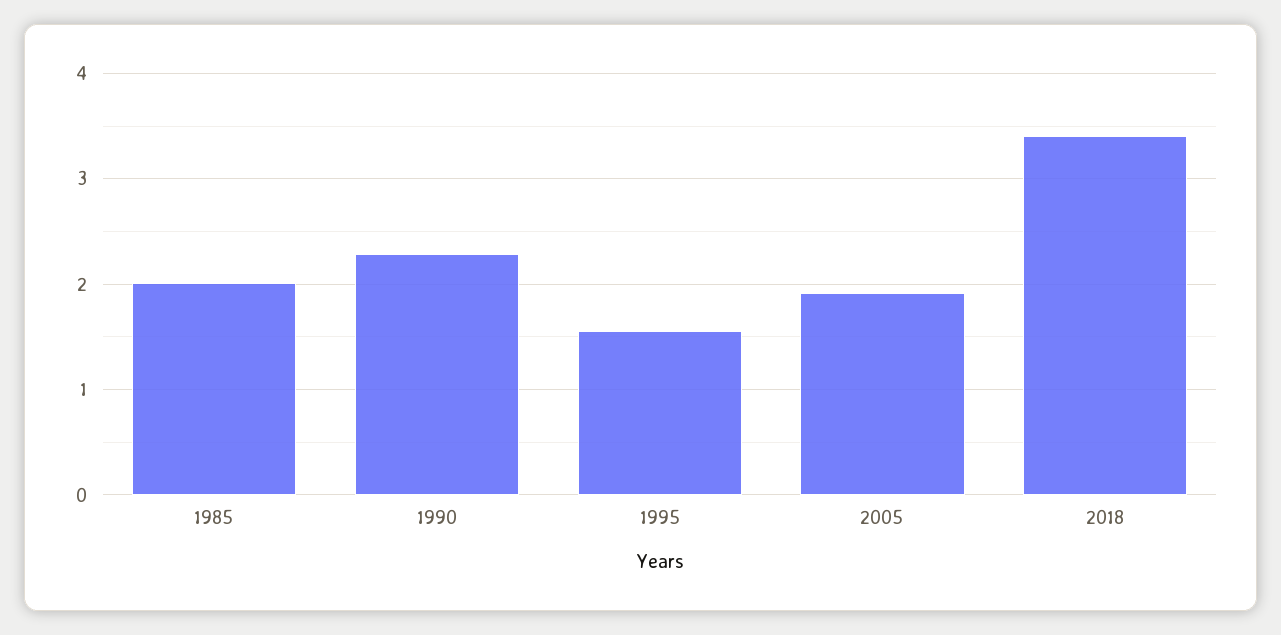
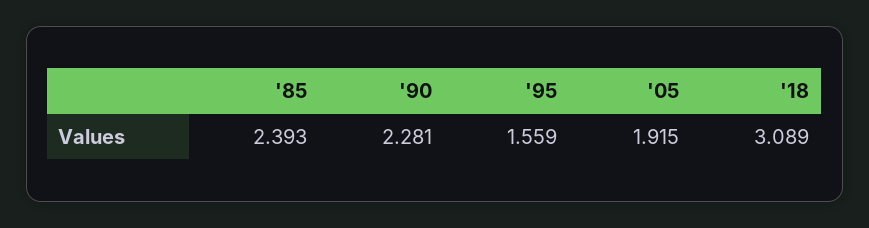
1985: 2 -> 2.393
2018: 3.4 -> 3.089

